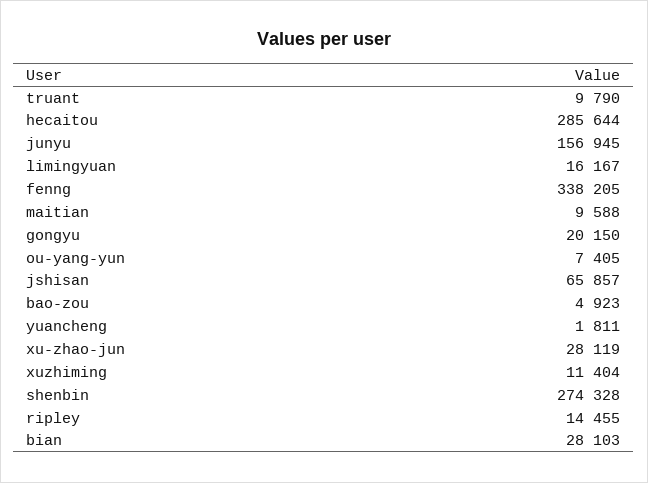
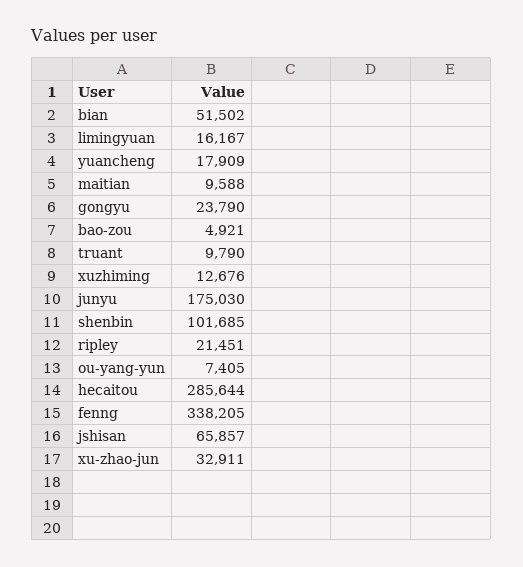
junyu: 156945 -> 175030
gongyu: 20150 -> 23790
bao-zou: 4923 -> 4921
yuancheng: 1811 -> 17909
xu-zhao-jun: 28119 -> 32911
xuzhiming: 11404 -> 12676
shenbin: 274328 -> 101685
ripley: 14455 -> 21451
bian: 28103 -> 51502

